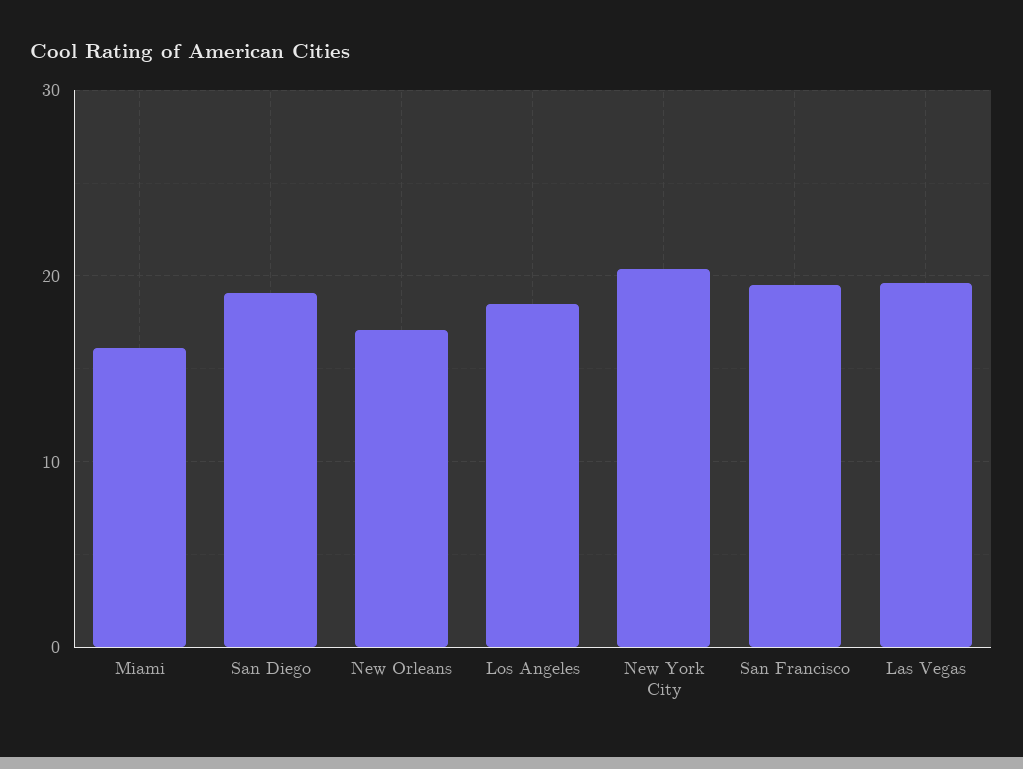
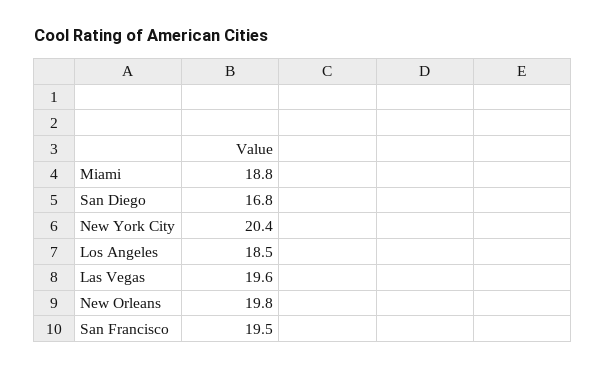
Miami: 16 -> 18.8
San Diego: 19 -> 16.8
New Orleans: 17 -> 19.8

